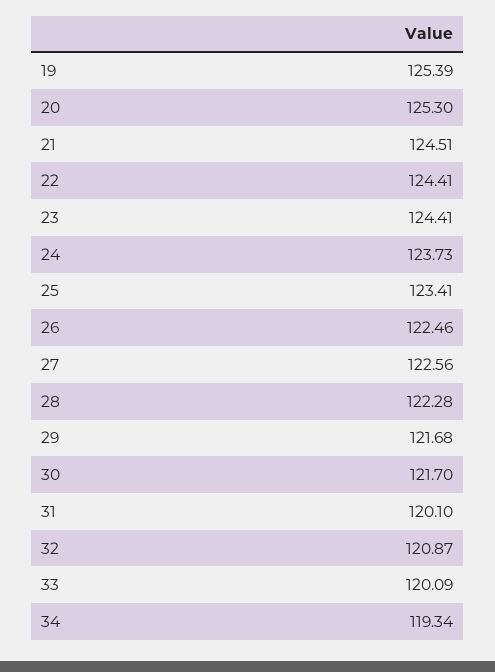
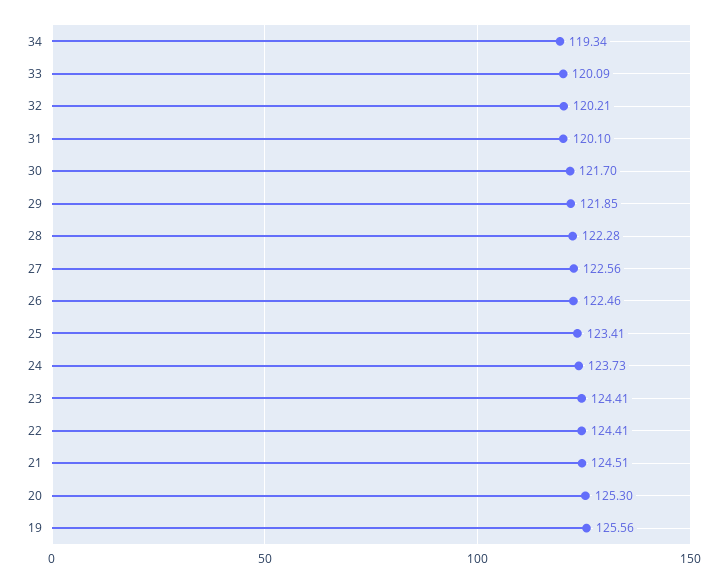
19: 125.39 -> 125.56
29: 121.68 -> 121.85
32: 120.87 -> 120.21

